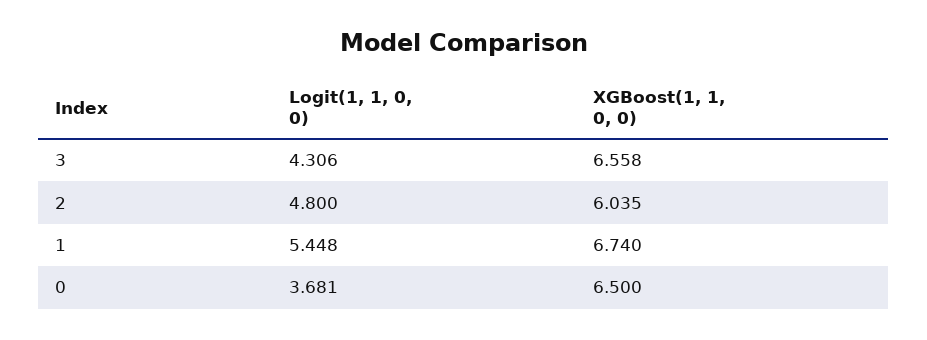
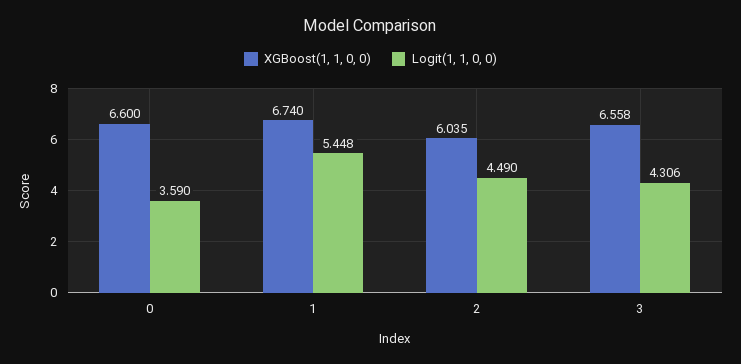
Logit(1, 1, 0, 0), 2: 4.8 -> 4.49
Logit(1, 1, 0, 0), 0: 3.681 -> 3.59
XGBoost(1, 1, 0, 0), 0: 6.5 -> 6.6

